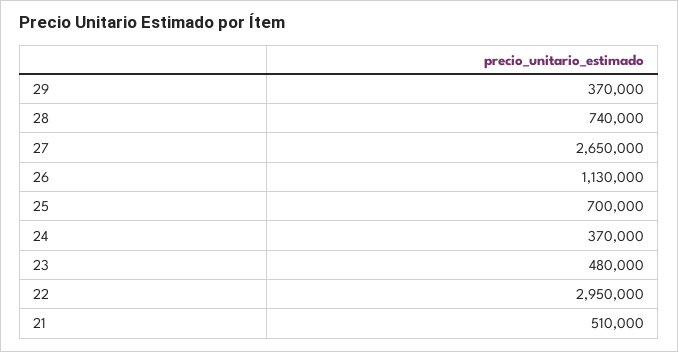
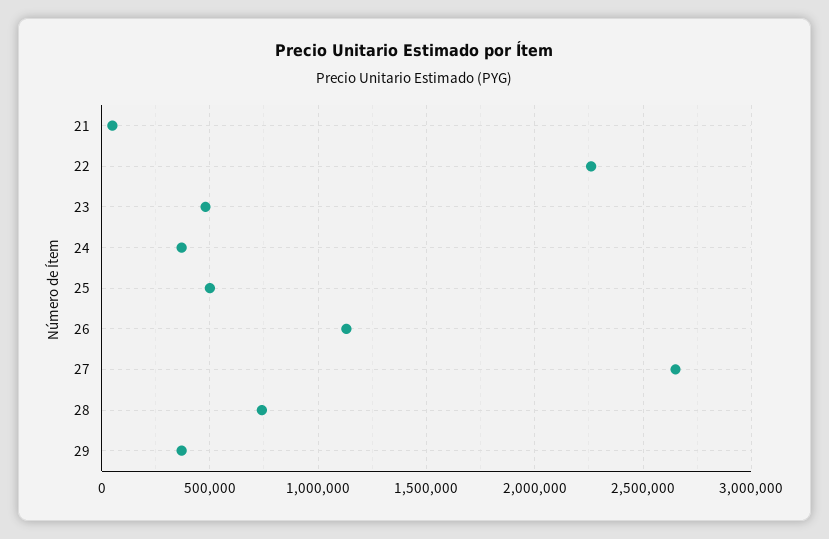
25: 700000 -> 500000
22: 2950000 -> 2250000
21: 510000 -> 50000

